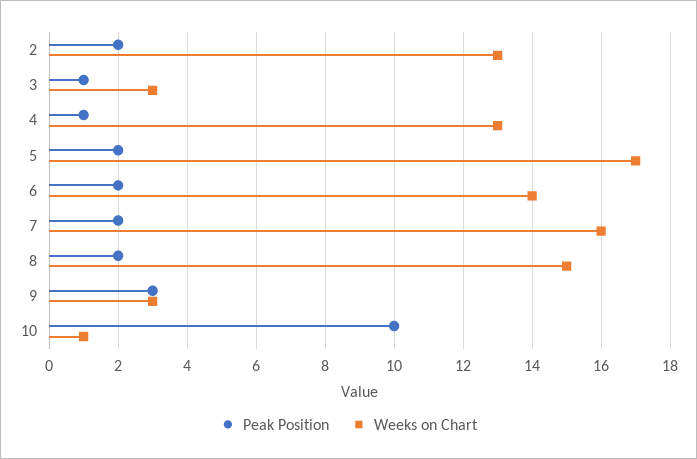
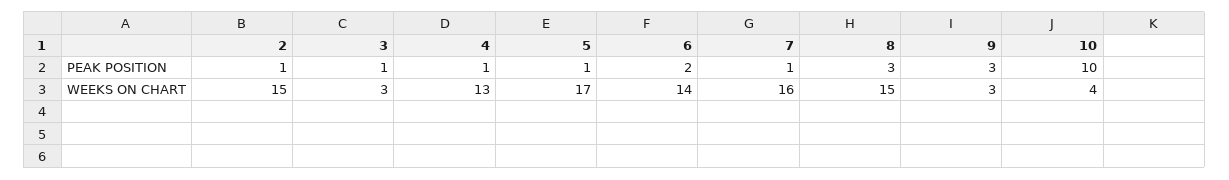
Peak Position, 2: 2 -> 1
Weeks on Chart, 2: 13 -> 15
Peak Position, 5: 2 -> 1
Peak Position, 7: 2 -> 1
Peak Position, 8: 2 -> 3
Weeks on Chart, 10: 1 -> 4

